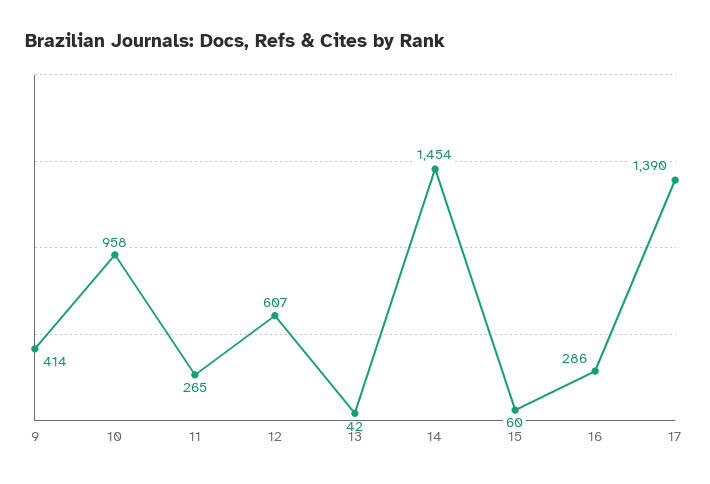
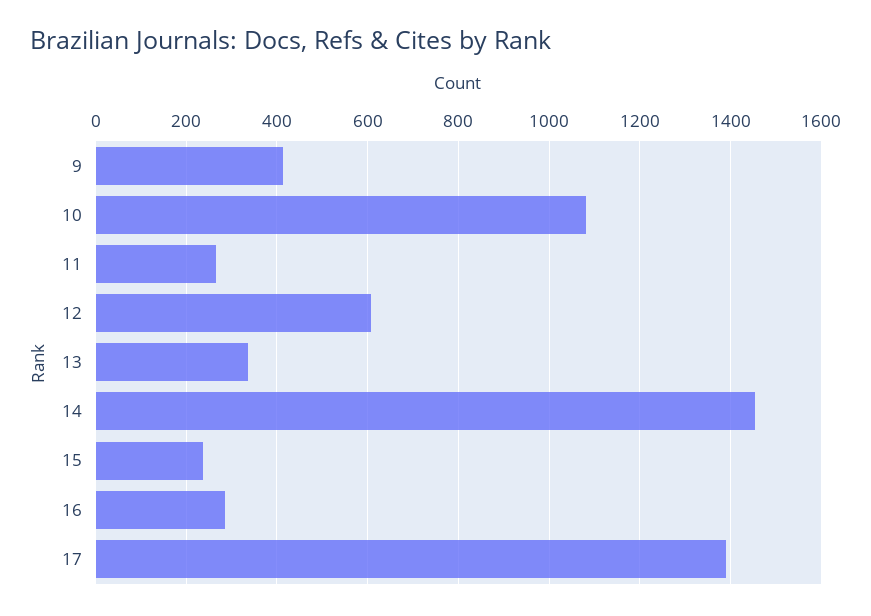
10: 958 -> 1080
13: 42 -> 340
15: 60 -> 240

